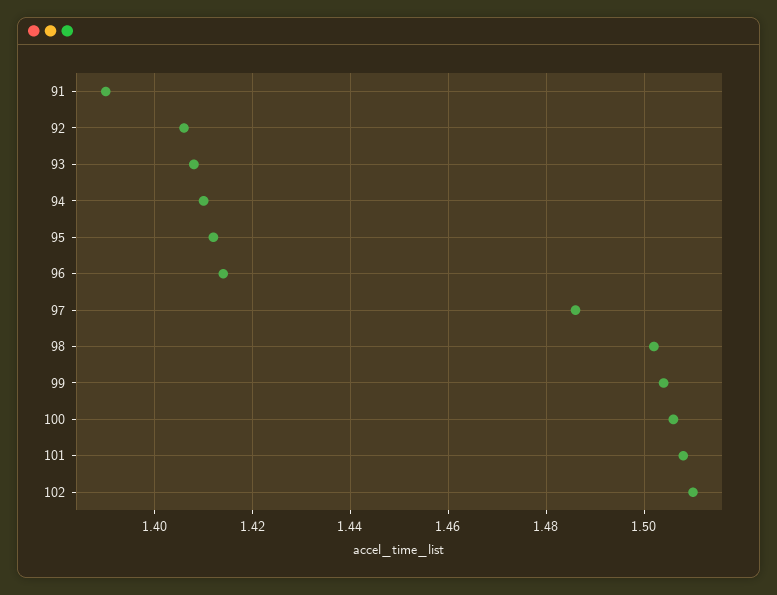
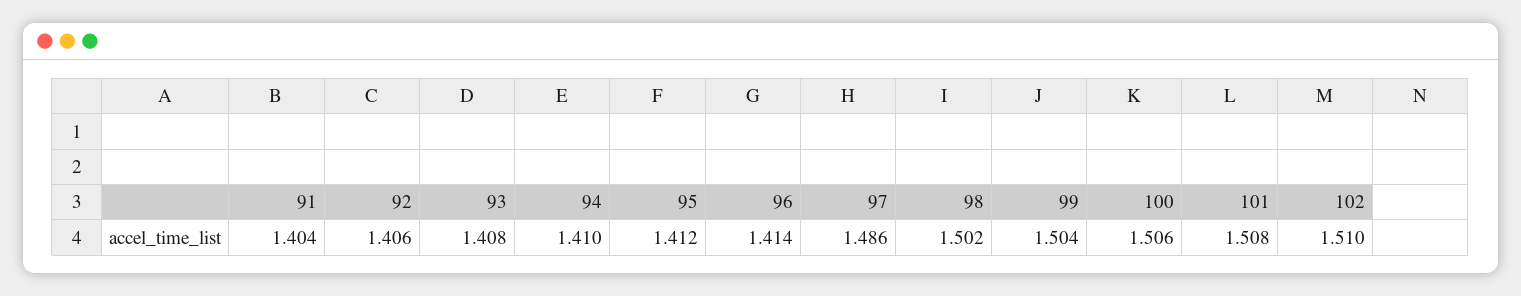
91: 1.39 -> 1.404

